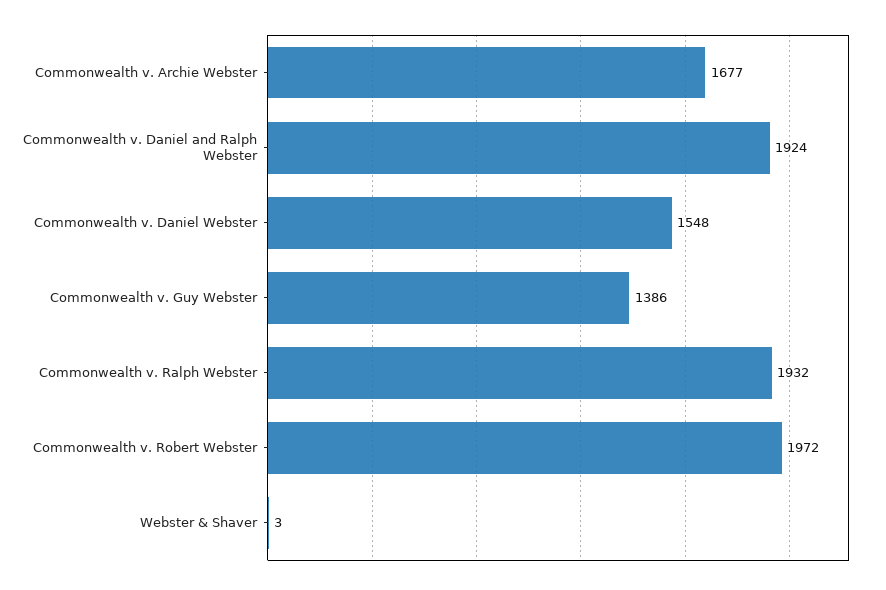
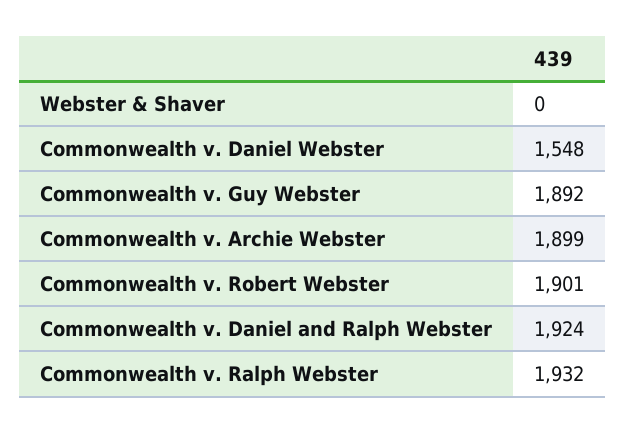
Commonwealth v. Archie Webster: 1677 -> 1899
Commonwealth v. Guy Webster: 1386 -> 1892
Commonwealth v. Robert Webster: 1972 -> 1901
Webster & Shaver: 3 -> 0

